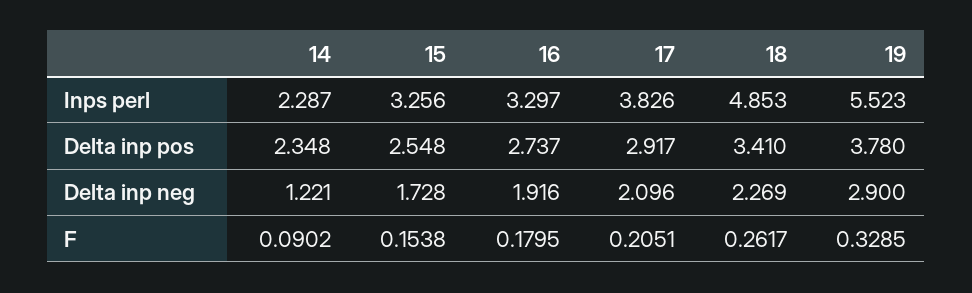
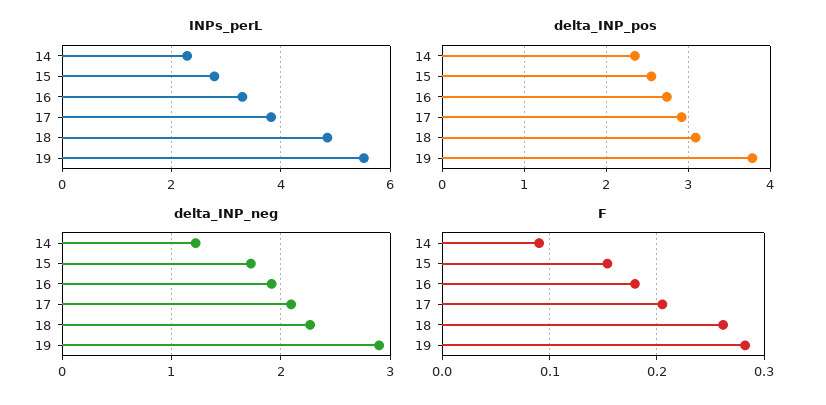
Inps perl, 15: 3.256 -> 2.8
Delta inp pos, 18: 3.41 -> 3.1
F, 19: 0.3285 -> 0.28

